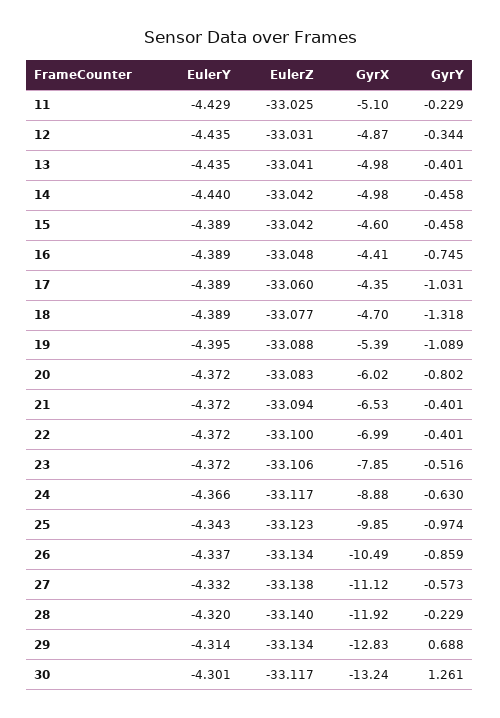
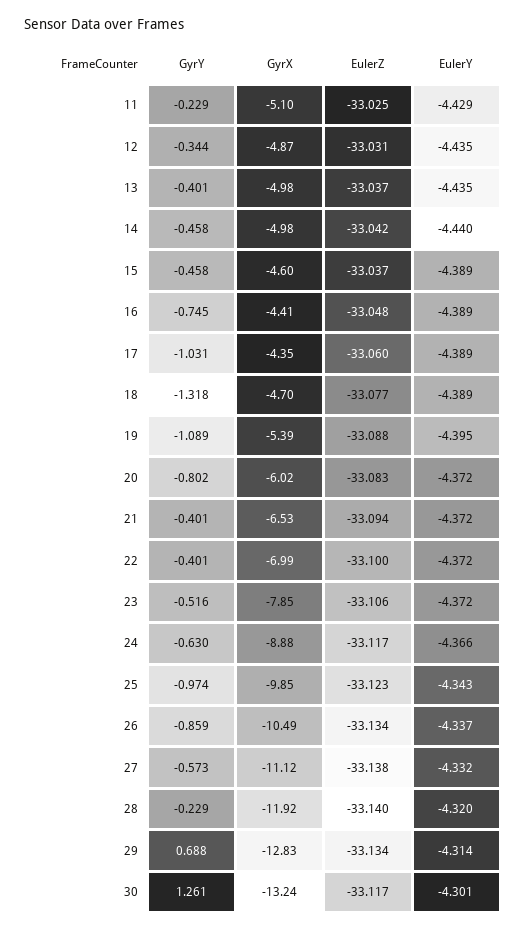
EulerZ, 13: -33.041 -> -33.037
EulerZ, 15: -33.042 -> -33.037

